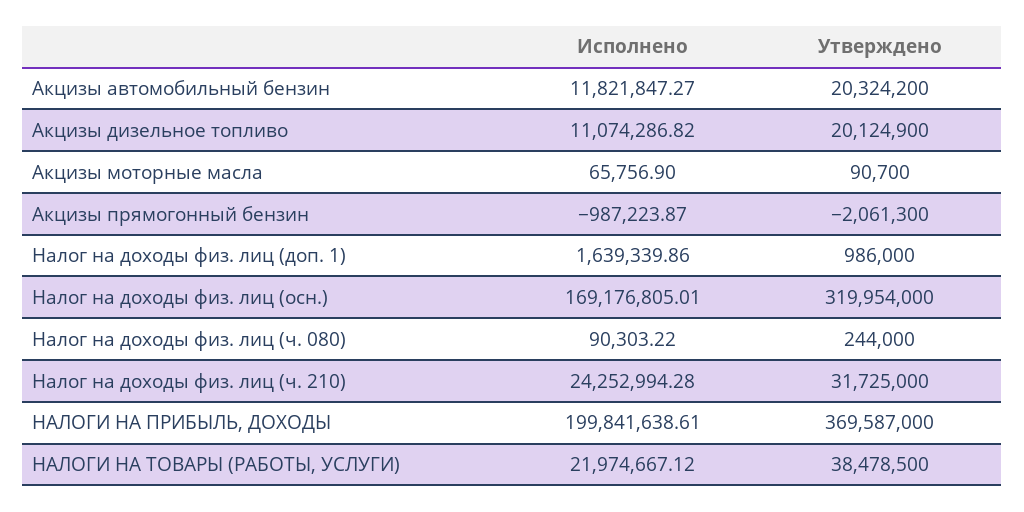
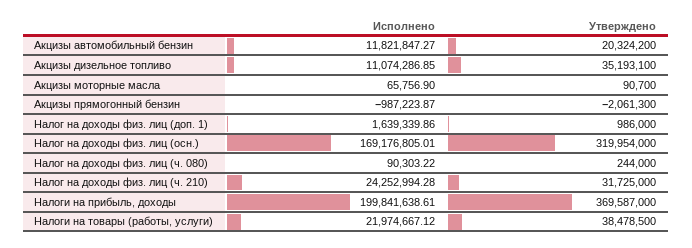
Исполнено, Акцизы дизельное топливо: 11074286.82 -> 11074286.85
Утверждено, Акцизы дизельное топливо: 20124900 -> 35193100

